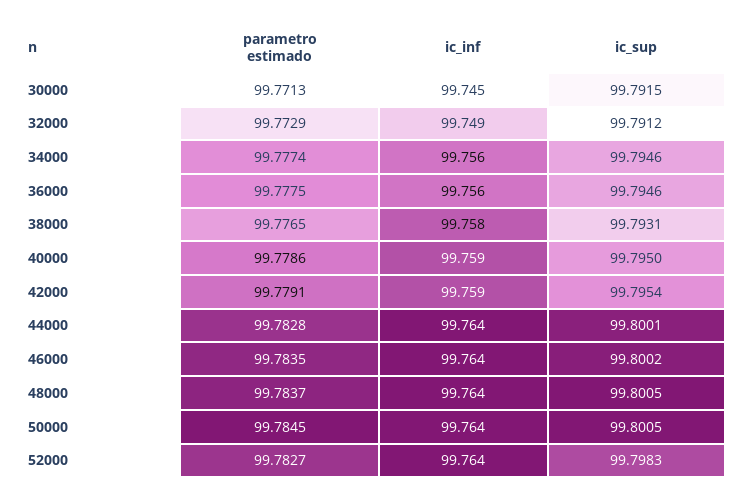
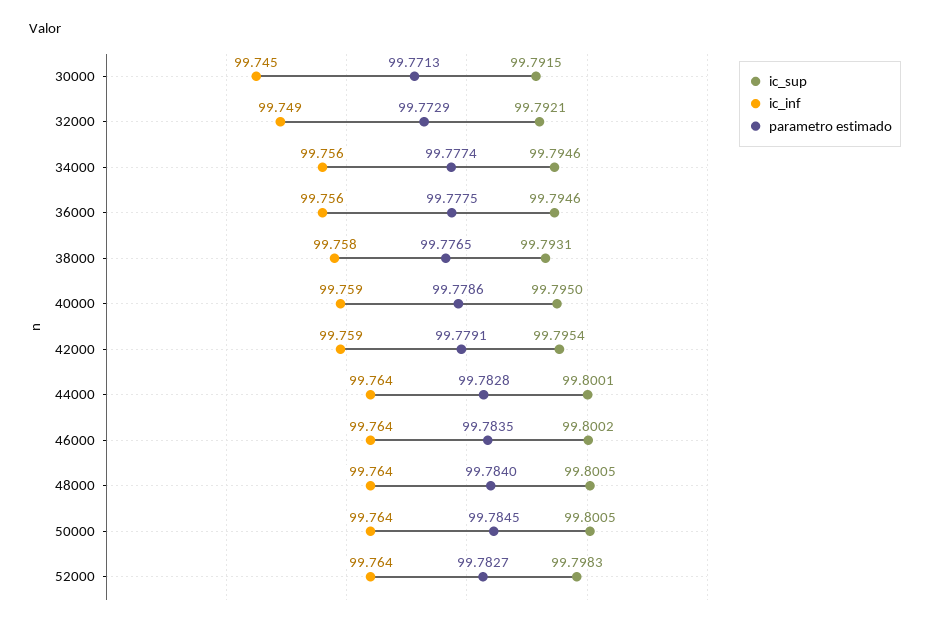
ic_sup, 32000: 99.7912 -> 99.7921
parametro estimado, 48000: 99.7837 -> 99.784

